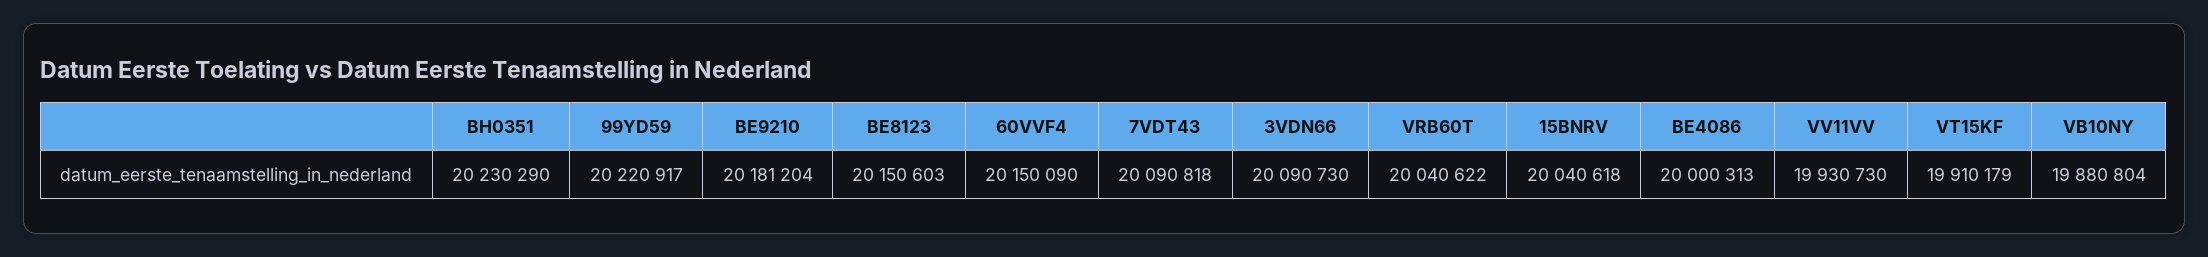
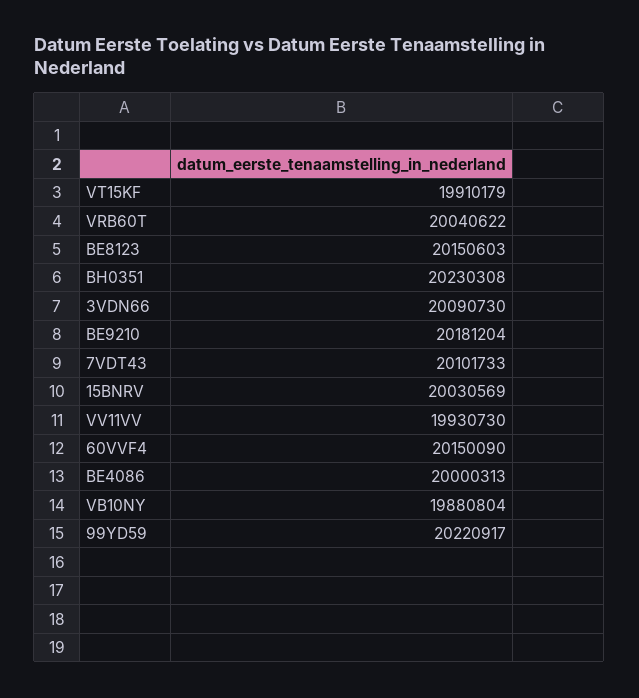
BH0351: 20230290 -> 20230308
7VDT43: 20090818 -> 20101733
15BNRV: 20040618 -> 20030569

